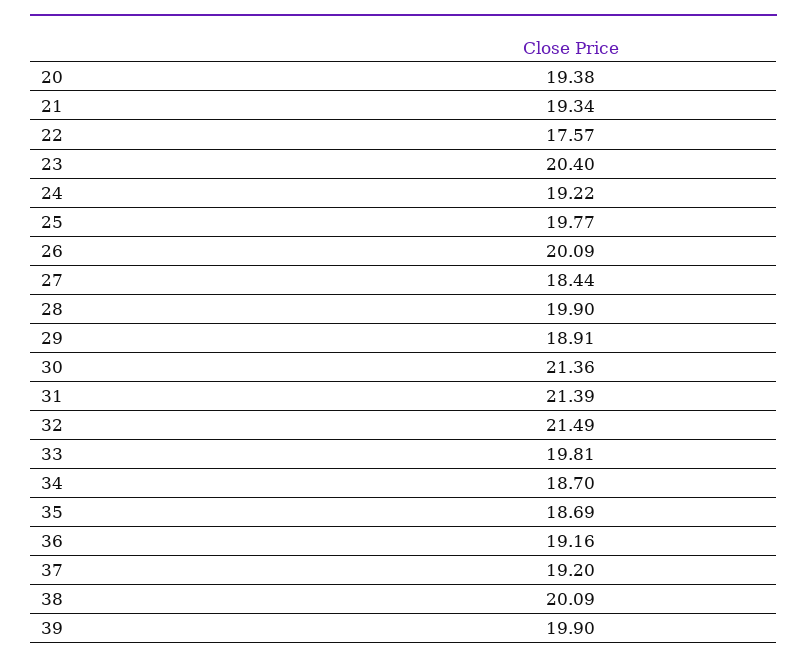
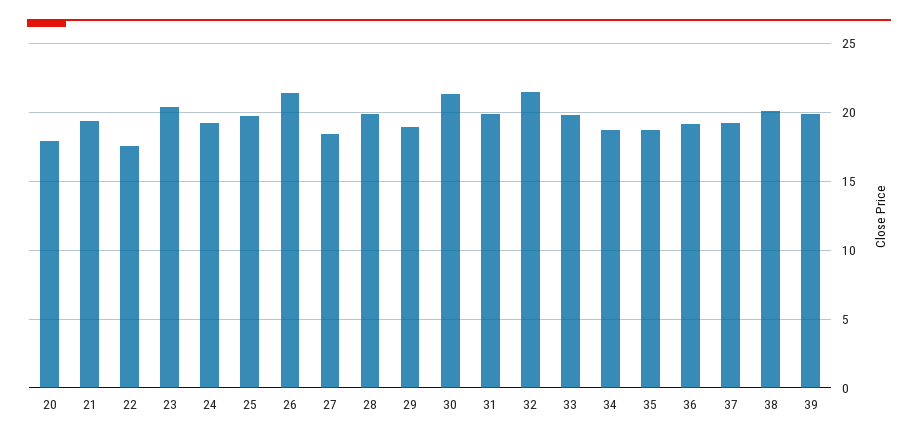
20: 19.38 -> 18
26: 20.09 -> 21.5
31: 21.39 -> 20

